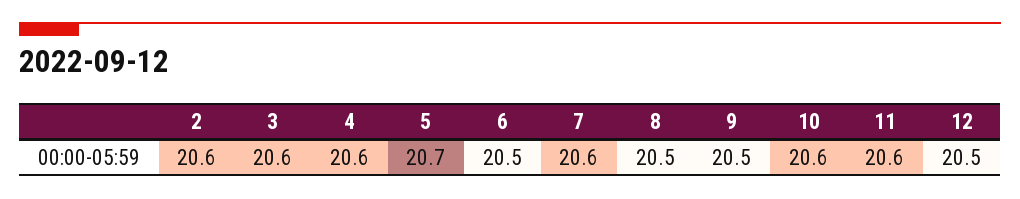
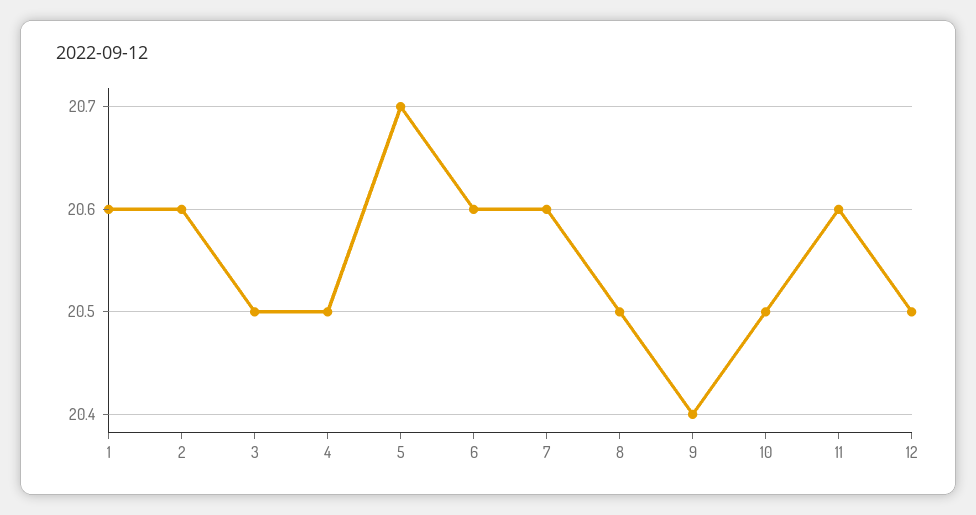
3: 20.6 -> 20.5
4: 20.6 -> 20.5
6: 20.5 -> 20.6
9: 20.5 -> 20.4
10: 20.6 -> 20.5
1: none -> 20.6

